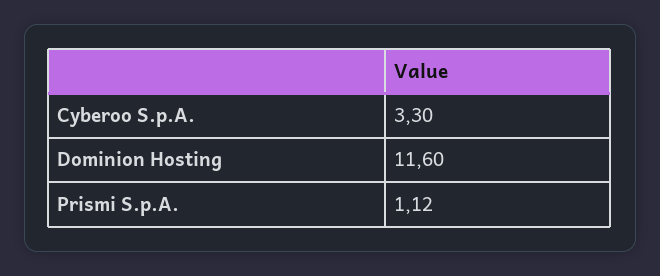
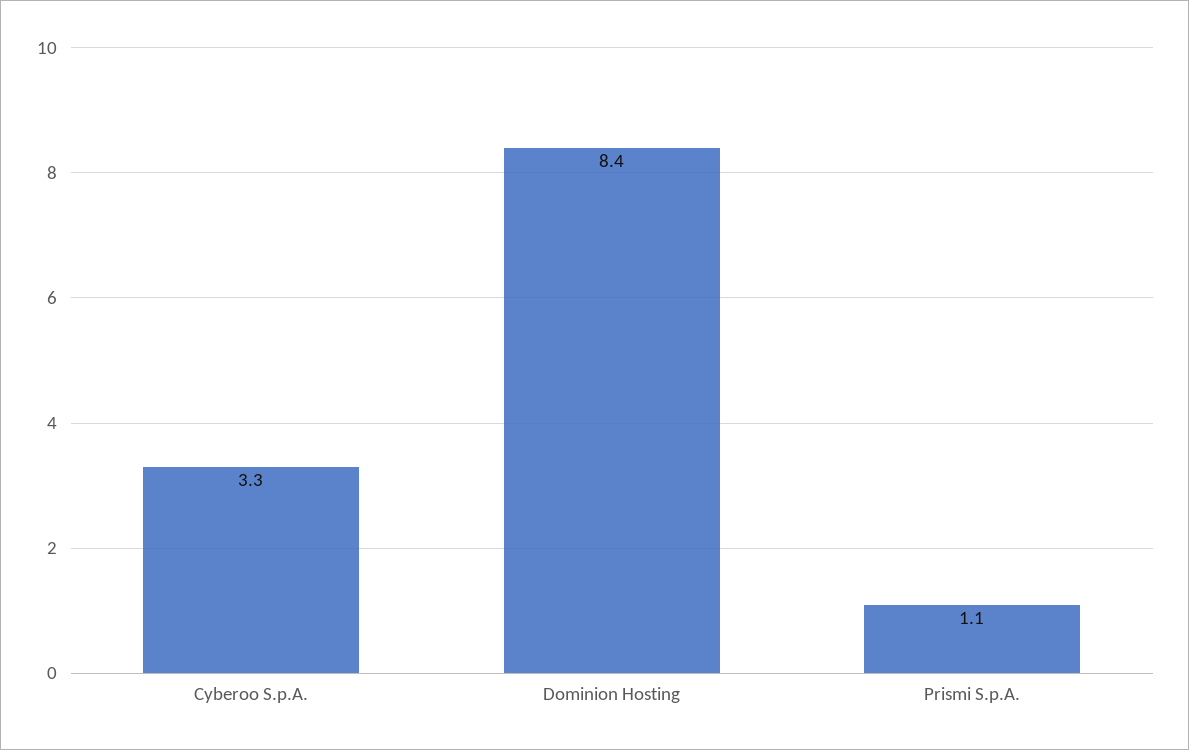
Dominion Hosting: 11.6 -> 8.4

